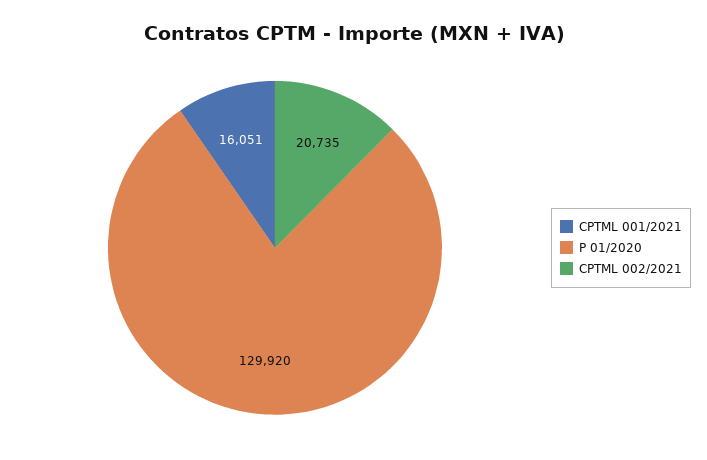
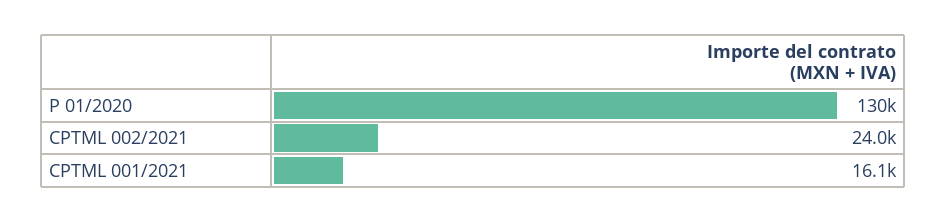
CPTML 002/2021: 20735 -> 24000

